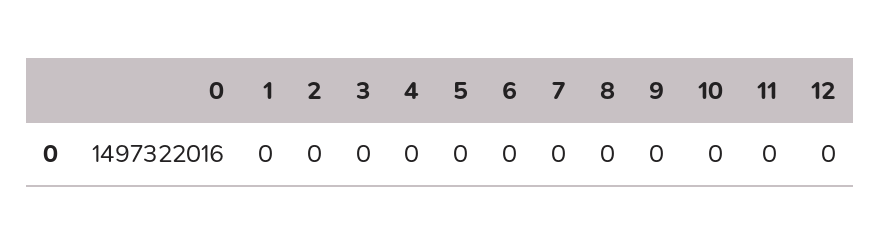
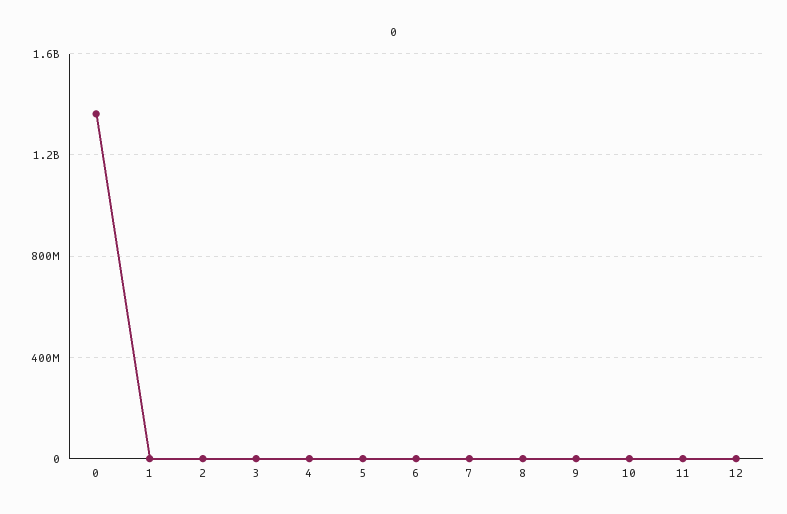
0: 1497322016 -> 1350000000

